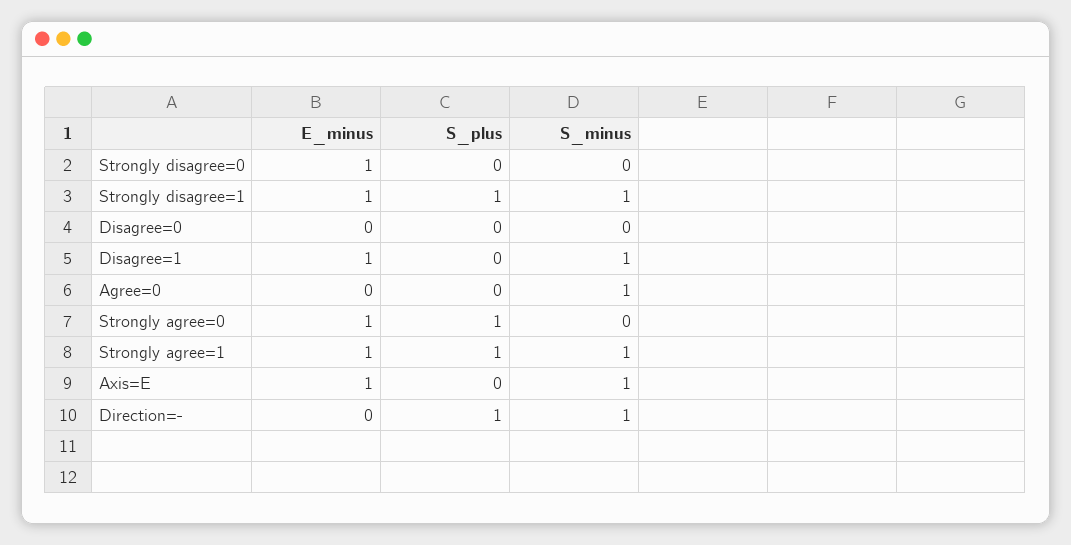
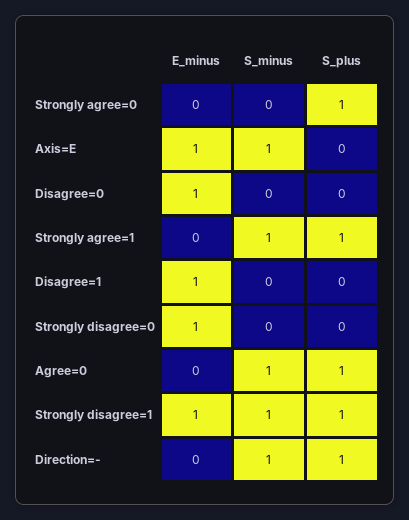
E_minus, Disagree=0: 0 -> 1
S_minus, Disagree=1: 1 -> 0
S_plus, Agree=0: 0 -> 1
E_minus, Strongly agree=0: 1 -> 0
E_minus, Strongly agree=1: 1 -> 0

